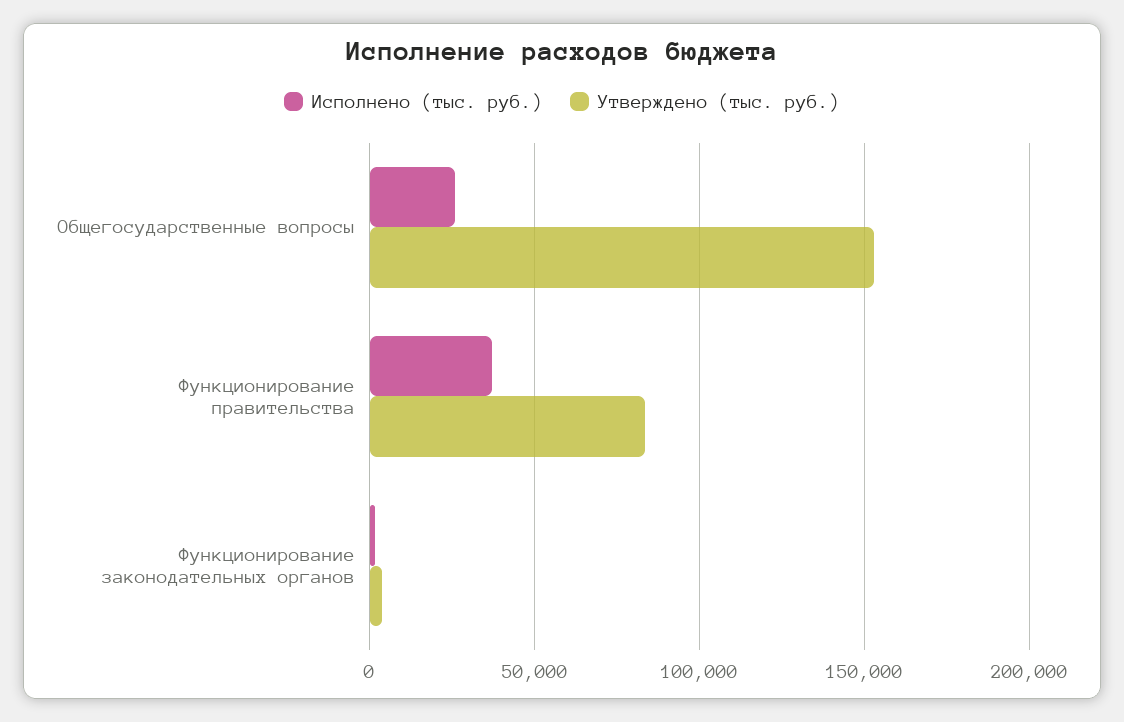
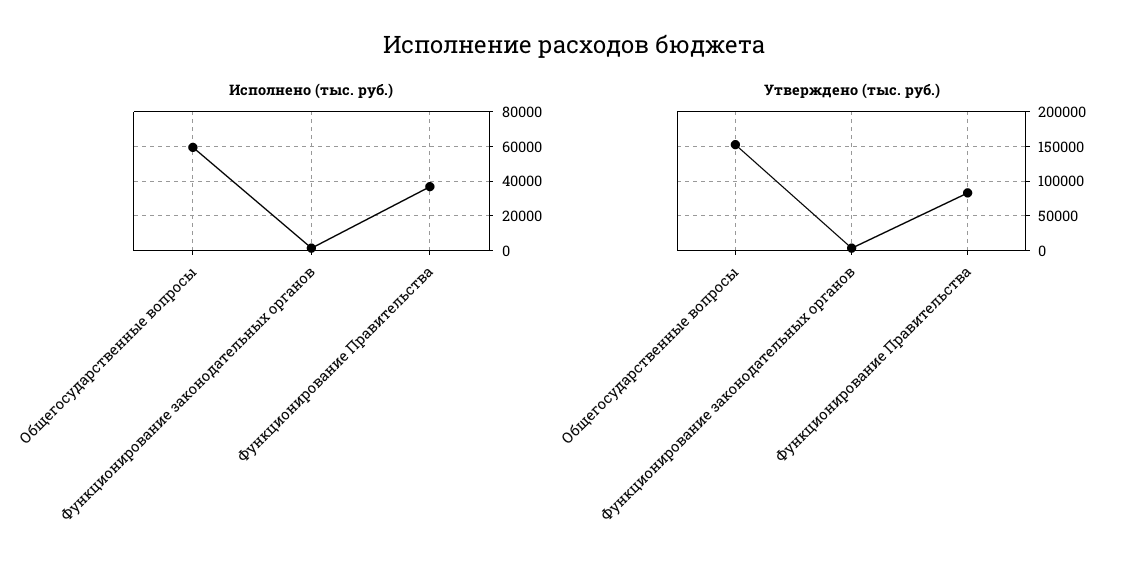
Исполнено (тыс. руб.), Общегосударственные вопросы: 25000 -> 60000

